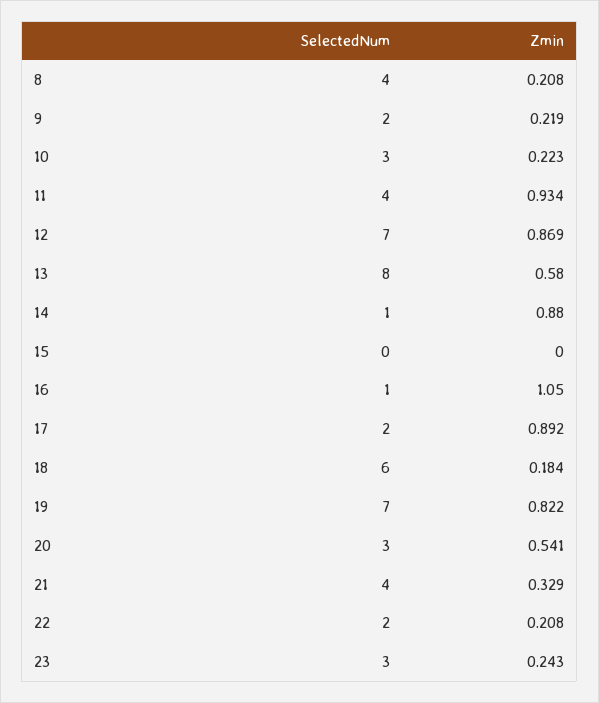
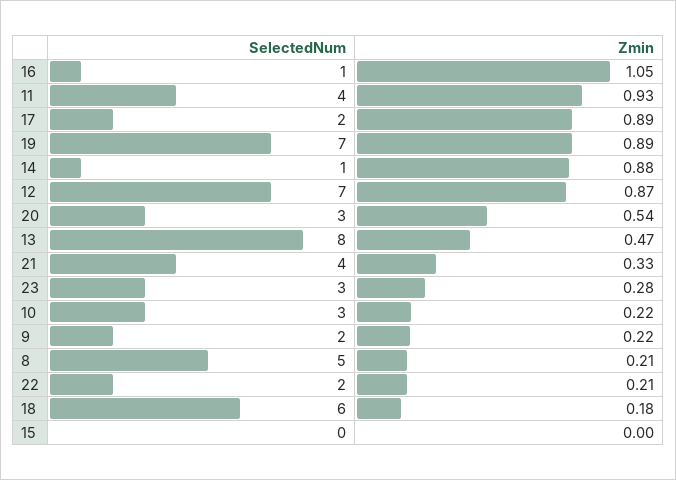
SelectedNum, 8: 4 -> 5
Zmin, 13: 0.58 -> 0.47
Zmin, 19: 0.822 -> 0.89
Zmin, 23: 0.243 -> 0.28

